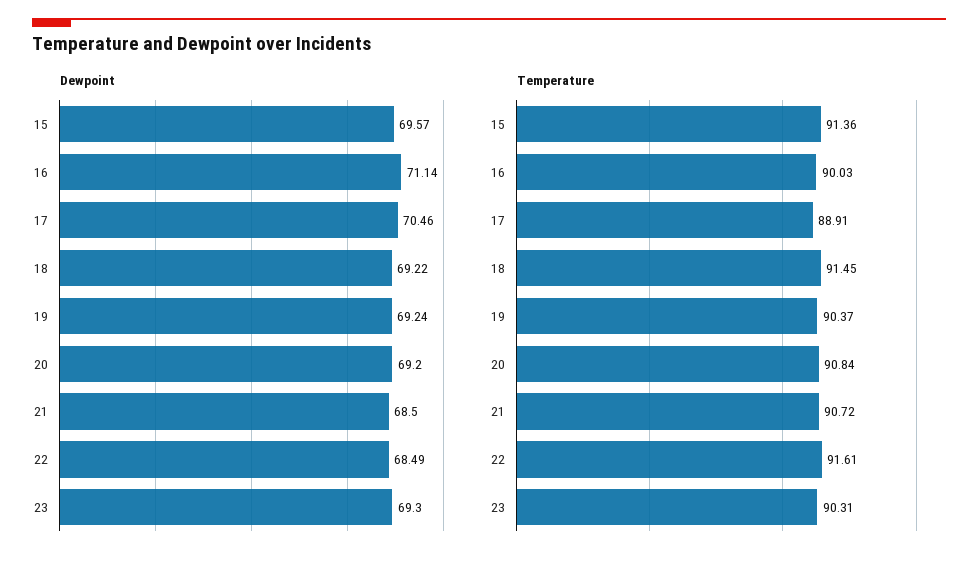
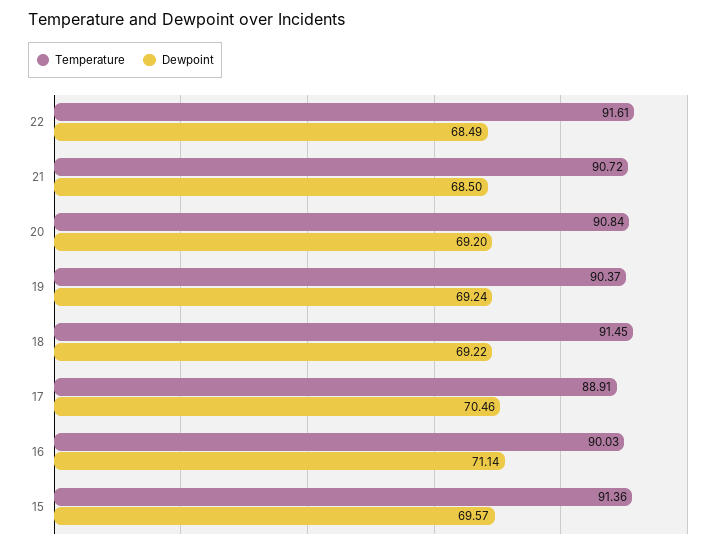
Dewpoint, 23: 69.3 -> none
Temperature, 23: 90.31 -> none

